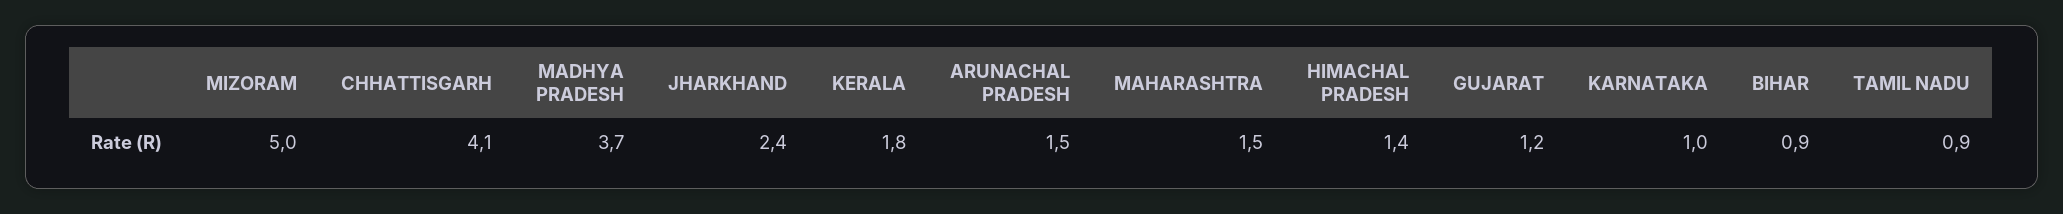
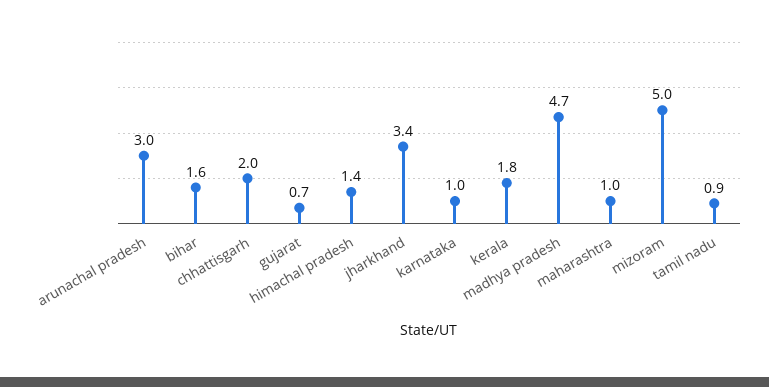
CHHATTISGARH: 4.1 -> 2
MADHYA PRADESH: 3.7 -> 4.7
JHARKHAND: 2.4 -> 3.4
ARUNACHAL PRADESH: 1.5 -> 3
MAHARASHTRA: 1.5 -> 1
GUJARAT: 1.2 -> 0.7
BIHAR: 0.9 -> 1.6

